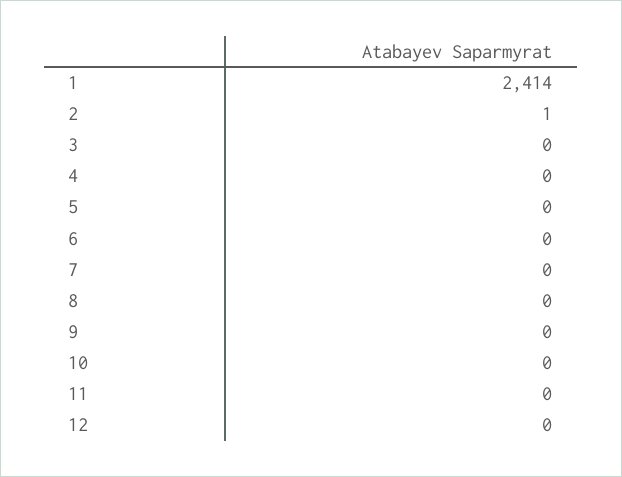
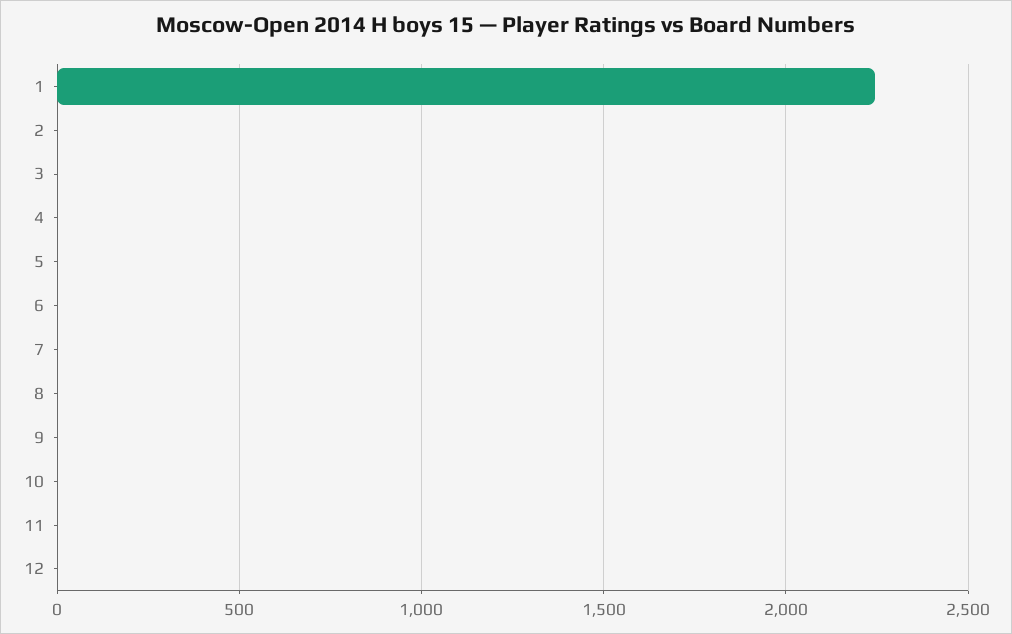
1: 2414 -> 2250

